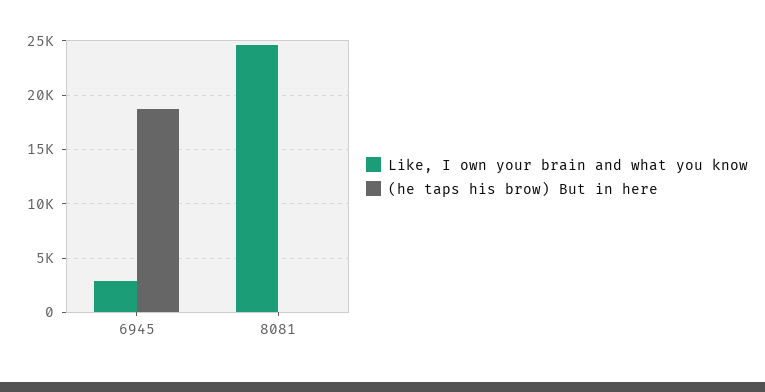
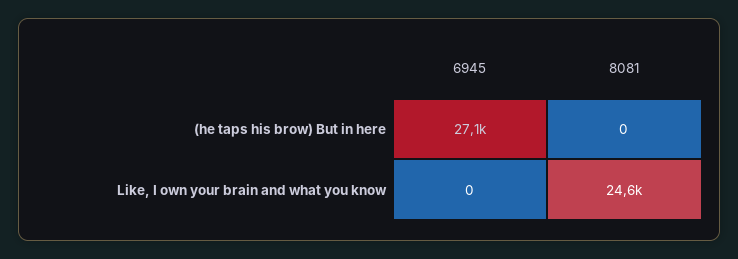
Like, I own your brain and what you know, 6945: 3000 -> 0
(he taps his brow) But in here, 6945: 19000 -> 27100

